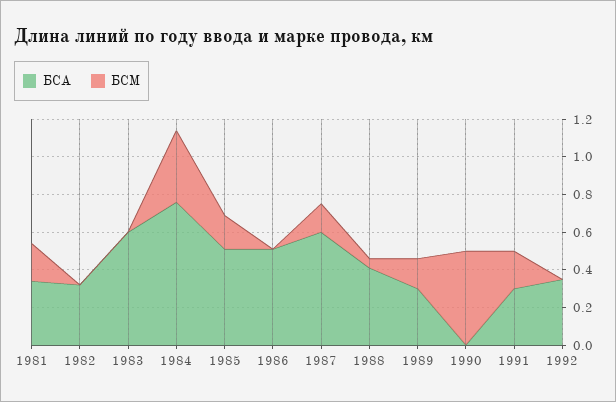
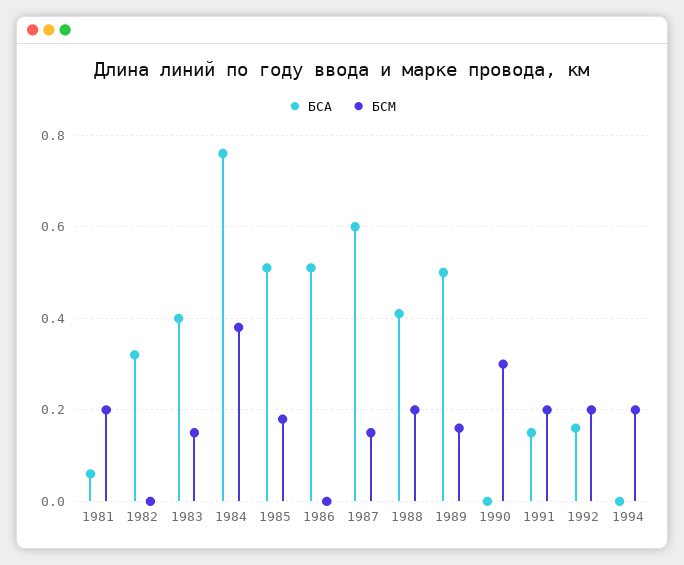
БСА, 1981: 0.35 -> 0.05
БСА, 1983: 0.6 -> 0.4
БСМ, 1983: 0 -> 0.15
БСМ, 1988: 0.05 -> 0.2
БСА, 1989: 0.3 -> 0.5
БСМ, 1990: 0.5 -> 0.3
БСА, 1991: 0.3 -> 0.15
БСА, 1992: 0.35 -> 0.15
БСМ, 1992: 0 -> 0.2
БСА, 1994: none -> 0
БСМ, 1994: none -> 0.2

